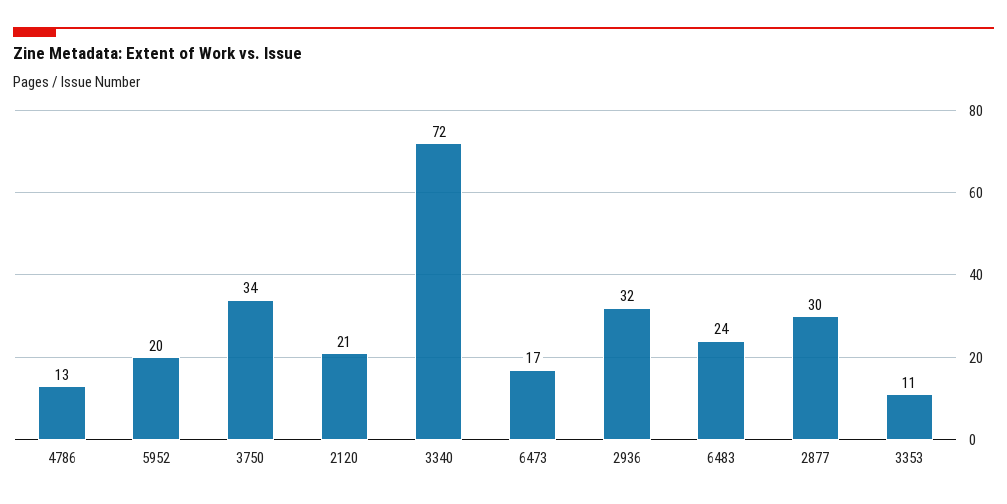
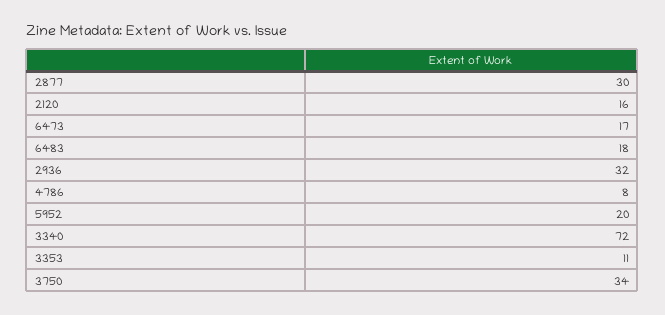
4786: 13 -> 8
2120: 21 -> 16
6483: 24 -> 18

